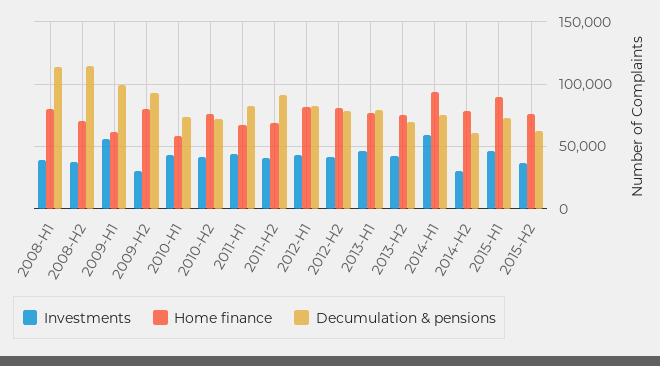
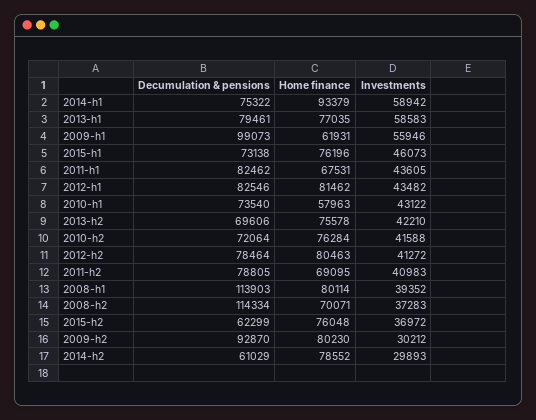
Decumulation & pensions, 2011-H2: 90000 -> 78805
Investments, 2013-H1: 45000 -> 58583
Home finance, 2015-H1: 90000 -> 76196

